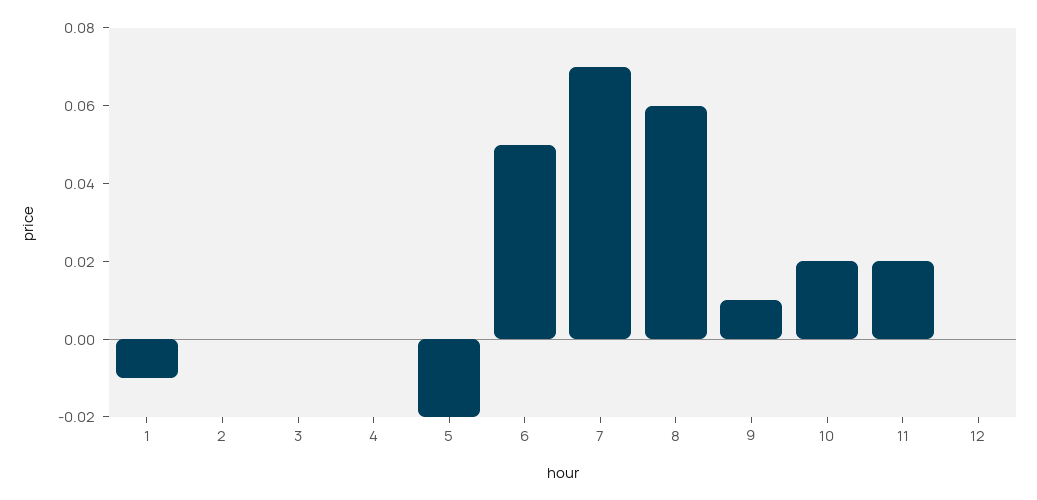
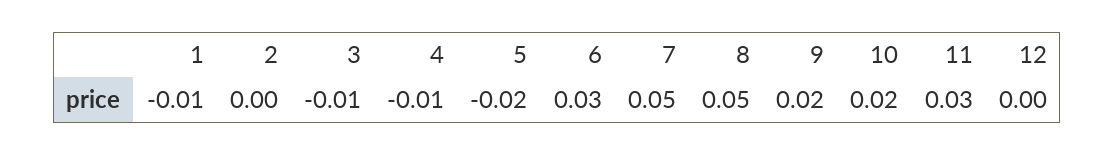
3: 0 -> -0.01
4: 0 -> -0.01
6: 0.05 -> 0.03
7: 0.07 -> 0.05
8: 0.06 -> 0.05
9: 0.01 -> 0.02
11: 0.02 -> 0.03

